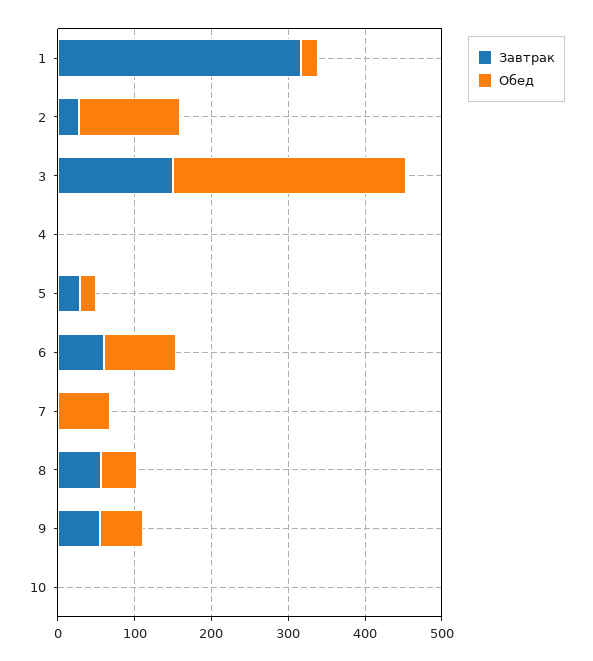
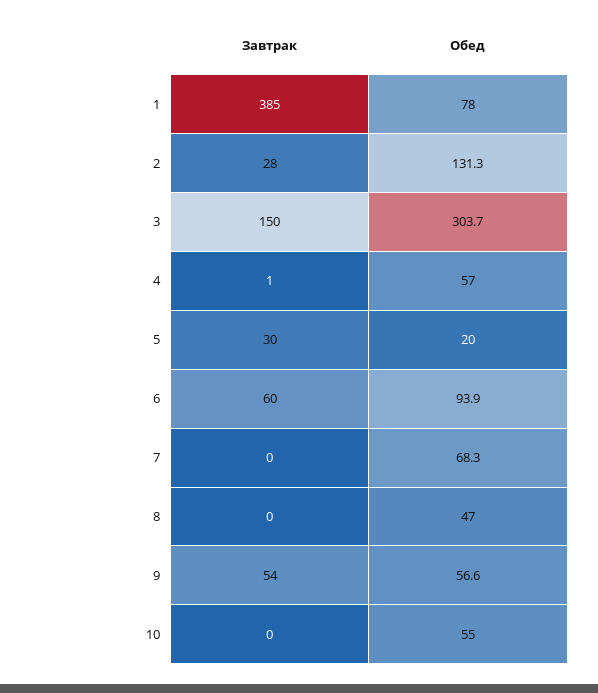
Завтрак, 1: 320 -> 385
Обед, 1: 20 -> 78
Обед, 4: 0 -> 57
Завтрак, 8: 60 -> 0
Обед, 10: 0 -> 55

